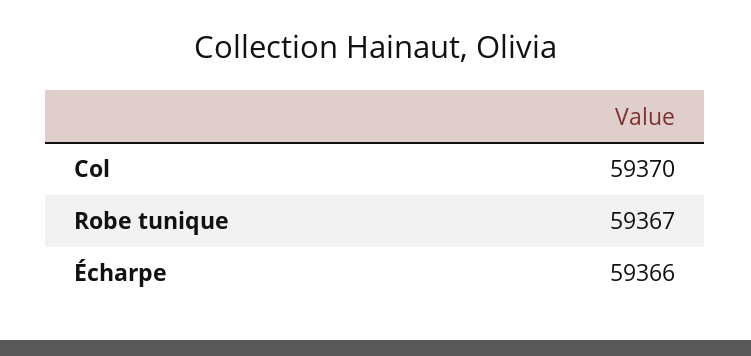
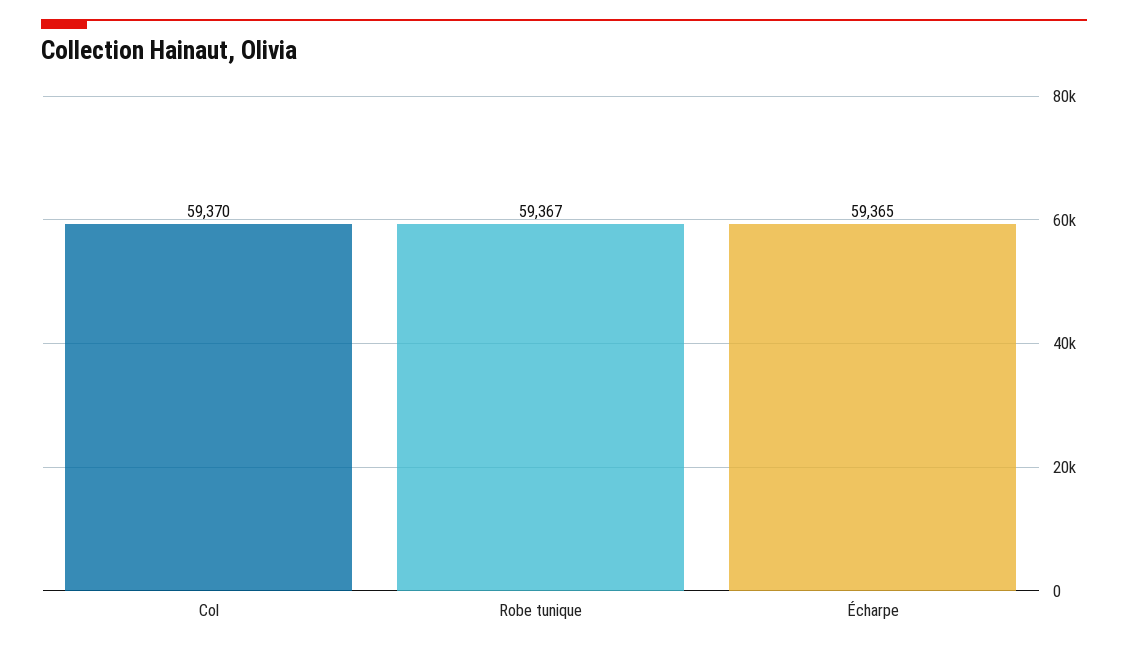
Écharpe: 59366 -> 59365

